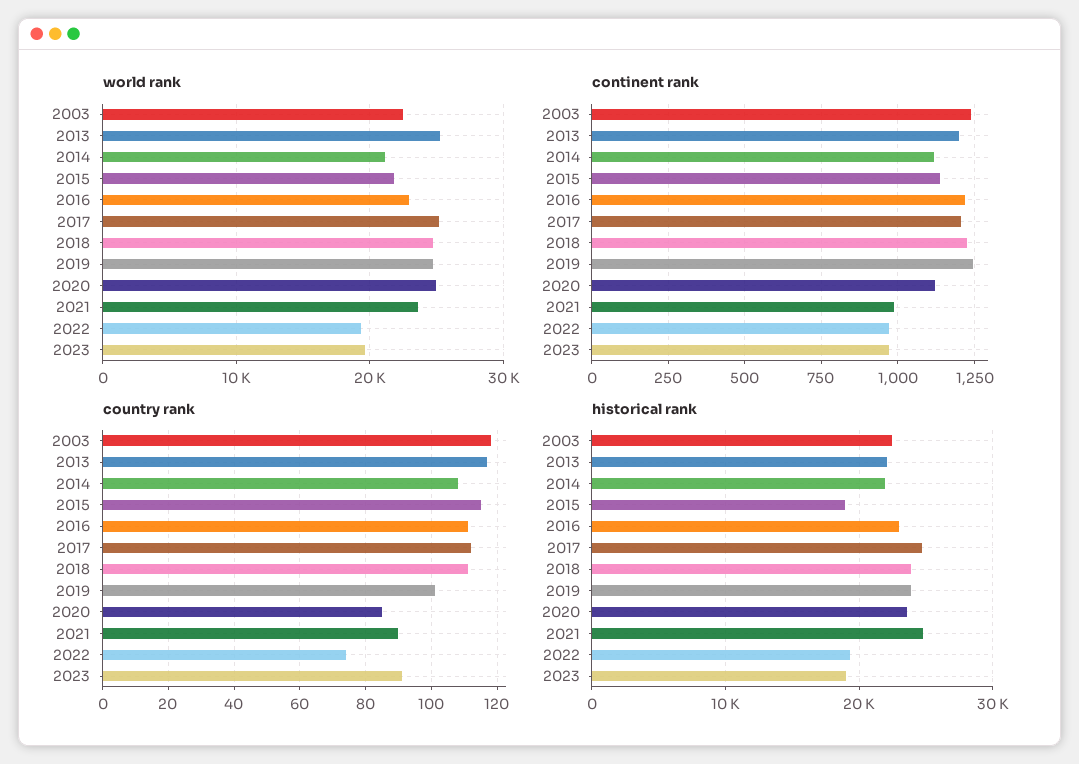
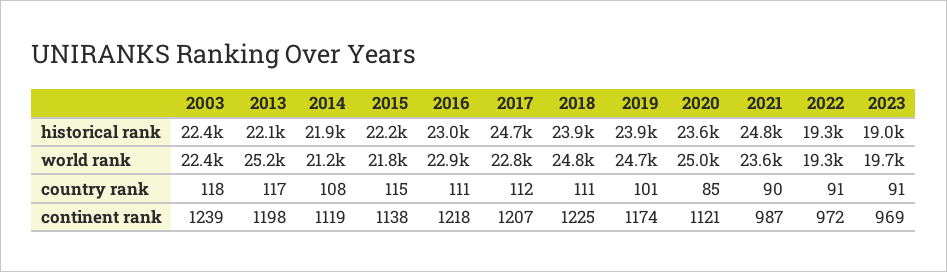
world rank, 2017: 25000 -> 22800
continent rank, 2019: 1250 -> 1174
country rank, 2022: 75 -> 91
historical rank, 2015: 19000 -> 22200

